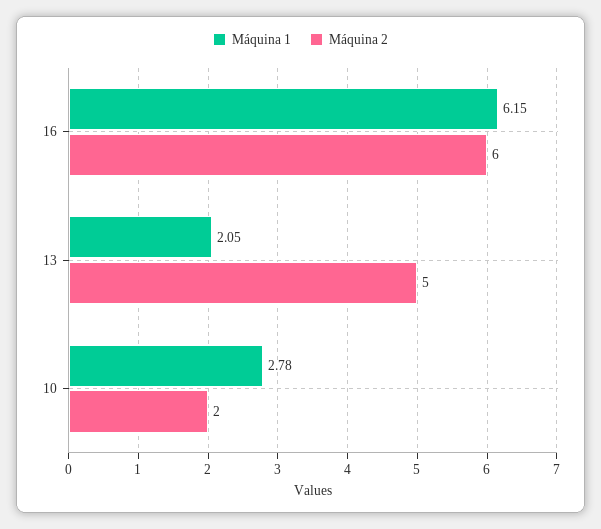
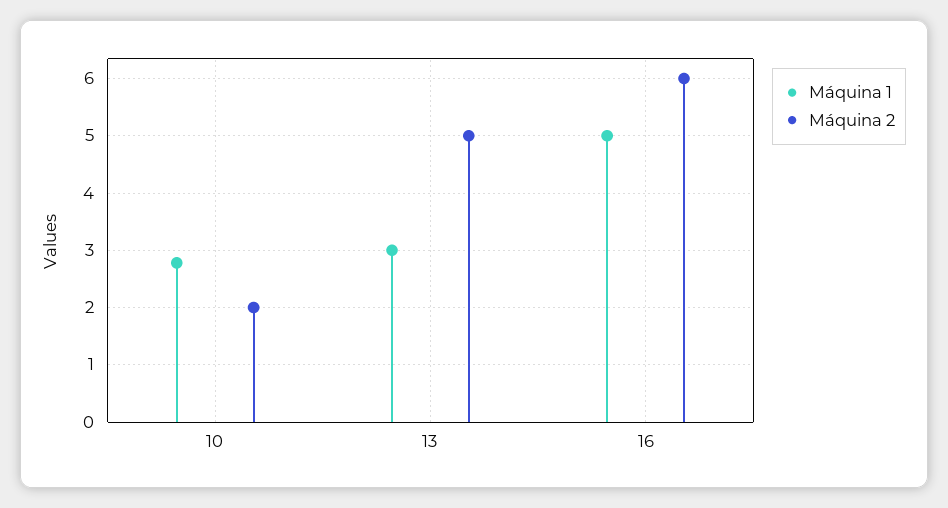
Máquina 1, 16: 6.15 -> 5
Máquina 1, 13: 2.05 -> 3

